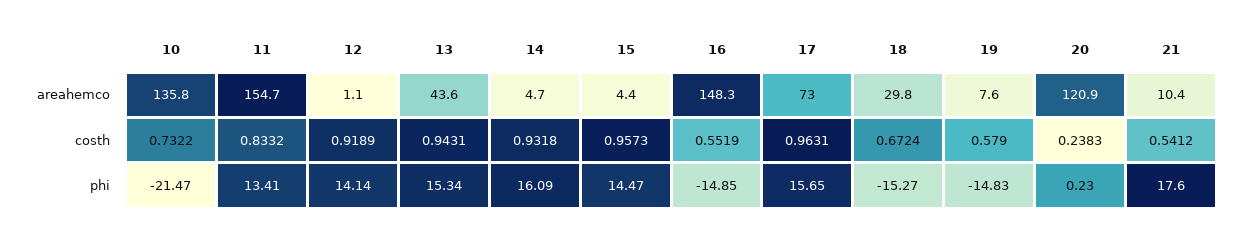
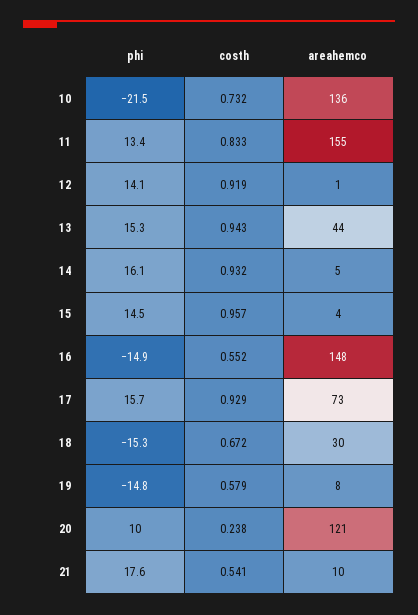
17, costh: 0.9631 -> 0.929
20, phi: 0.23 -> 10

